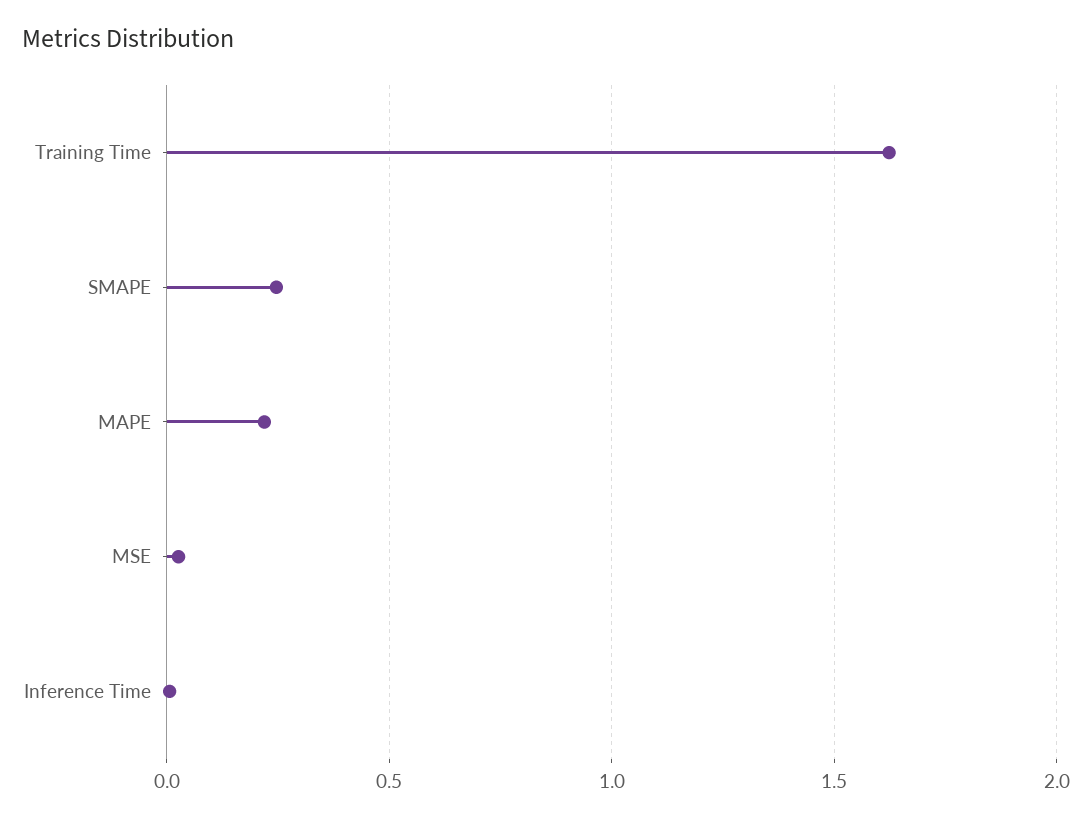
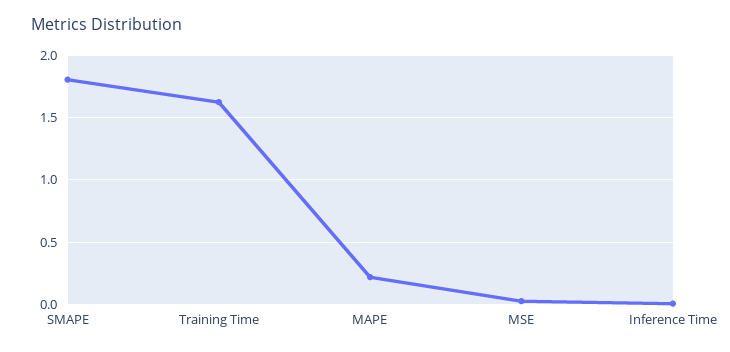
SMAPE: 0.25 -> 1.8

